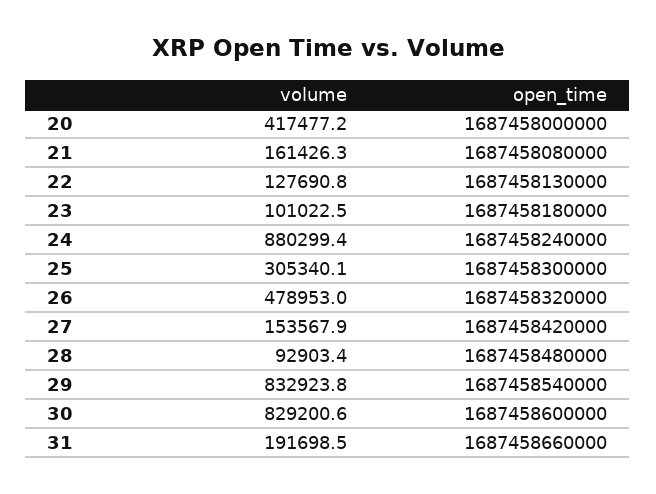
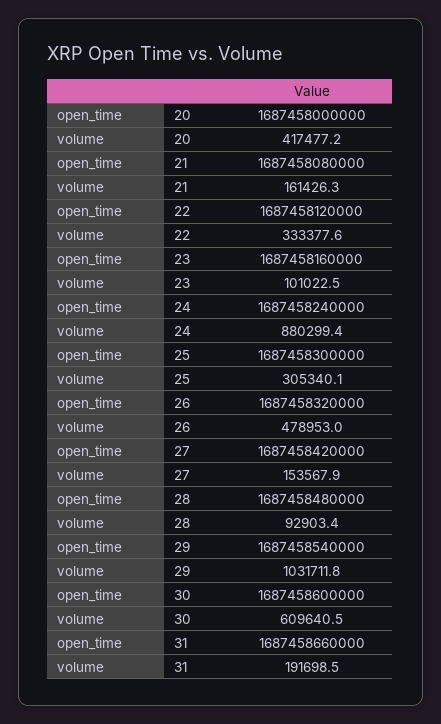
volume, 22: 127690.8 -> 333377.6
open_time, 22: 1687458130000 -> 1687458120000
open_time, 23: 1687458180000 -> 1687458160000
volume, 29: 832923.8 -> 1031711.8
volume, 30: 829200.6 -> 609640.5

